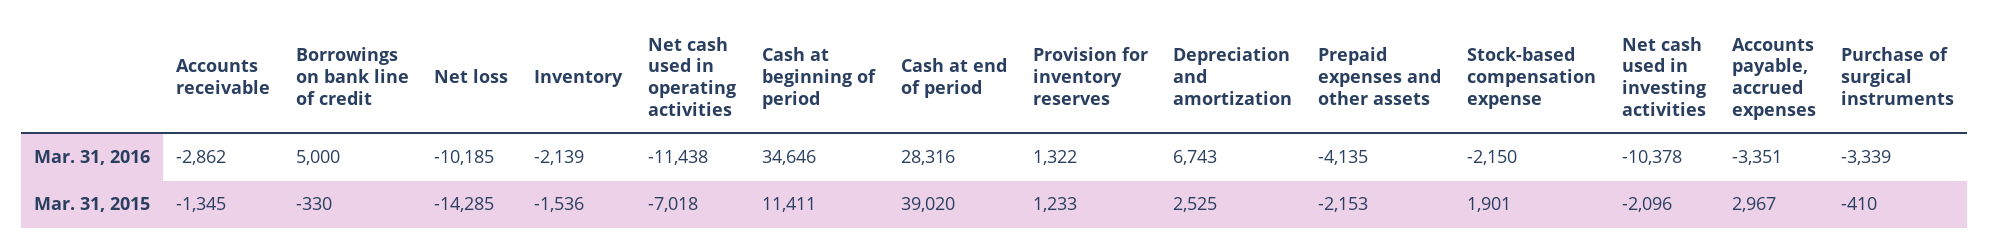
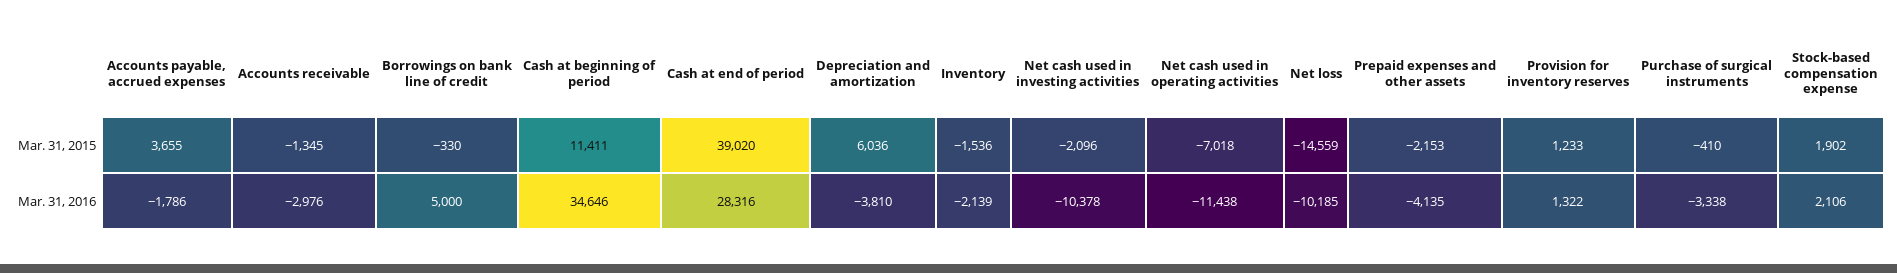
Accounts receivable, Mar. 31, 2016: -2862 -> -2976
Depreciation and amortization, Mar. 31, 2016: 6743 -> -3810
Stock-based compensation expense, Mar. 31, 2016: -2150 -> 2106
Accounts payable, accrued expenses, Mar. 31, 2016: -3351 -> -1786
Purchase of surgical instruments, Mar. 31, 2016: -3339 -> -3338
Net loss, Mar. 31, 2015: -14285 -> -14559
Depreciation and amortization, Mar. 31, 2015: 2525 -> 6036
Stock-based compensation expense, Mar. 31, 2015: 1901 -> 1902
Accounts payable, accrued expenses, Mar. 31, 2015: 2967 -> 3655

